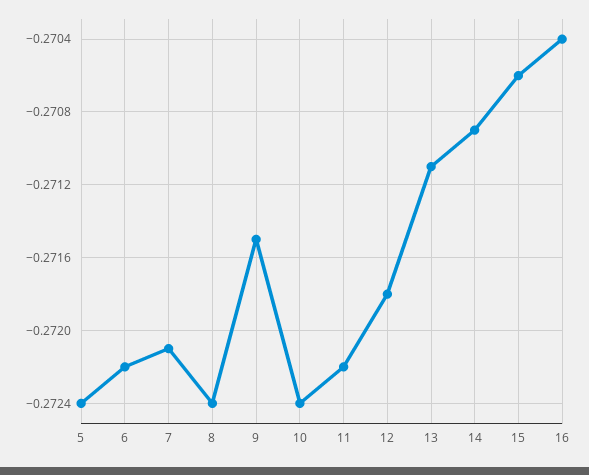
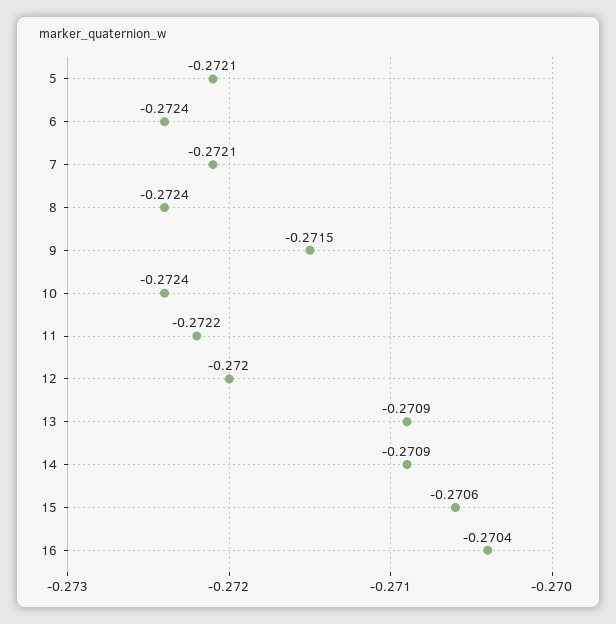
5: -0.2724 -> -0.2721
6: -0.2722 -> -0.2724
12: -0.2718 -> -0.272
13: -0.2711 -> -0.2709

